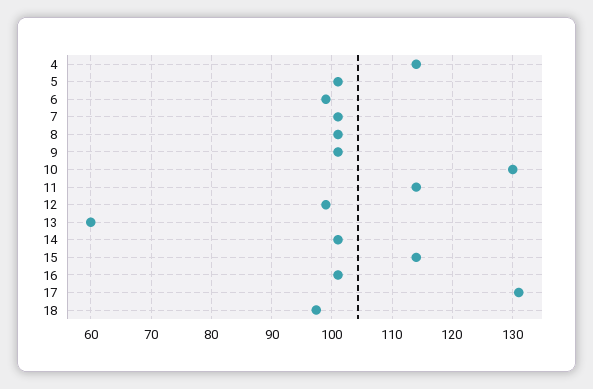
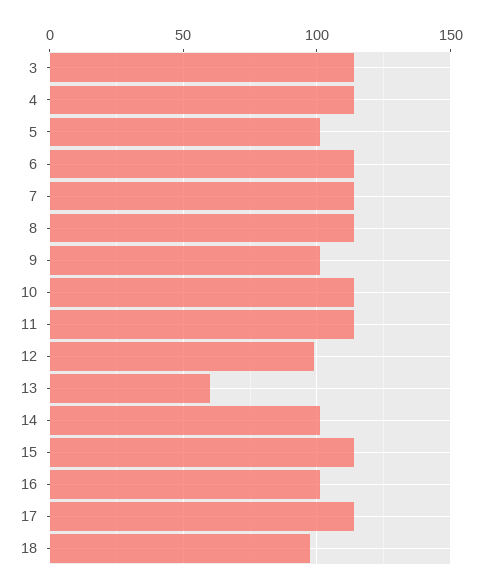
6: 99 -> 115
7: 101 -> 115
8: 101 -> 115
10: 130 -> 115
17: 131 -> 115
3: none -> 115

